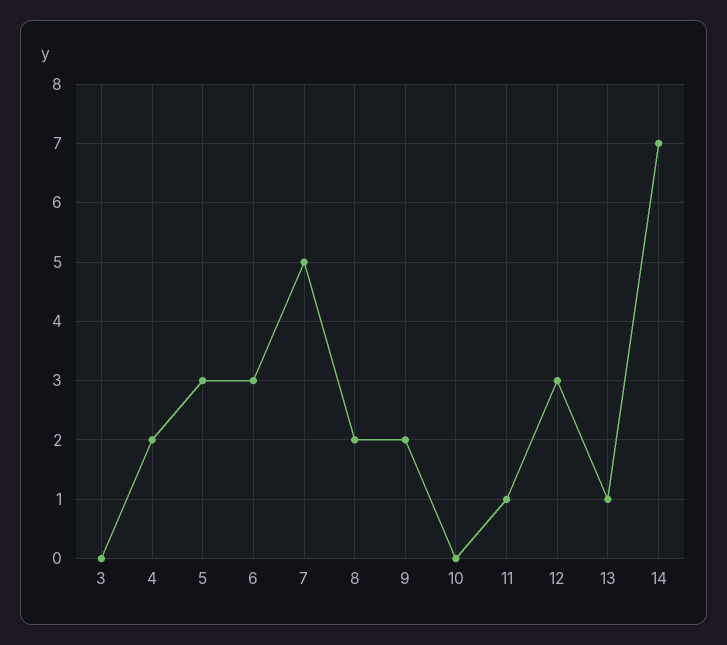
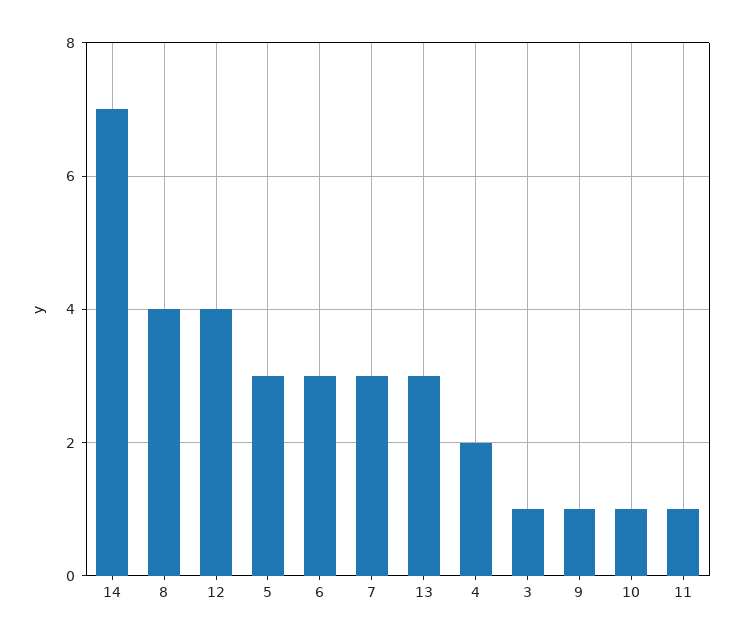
3: 0 -> 1
7: 5 -> 3
8: 2 -> 4
9: 2 -> 1
10: 0 -> 1
12: 3 -> 4
13: 1 -> 3

